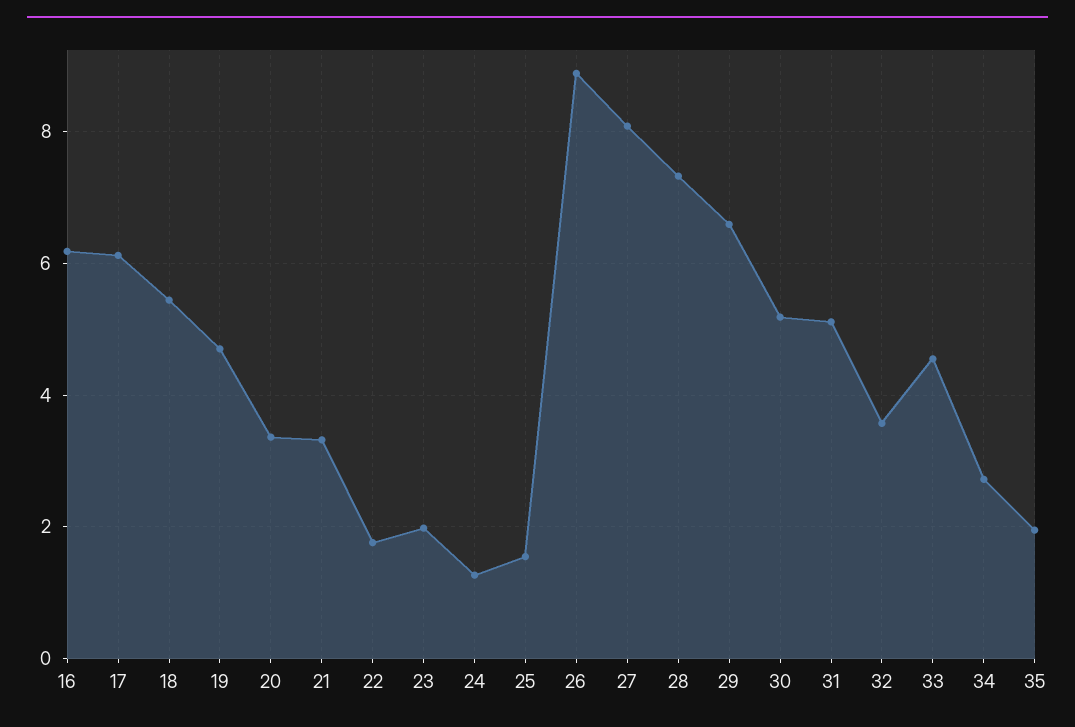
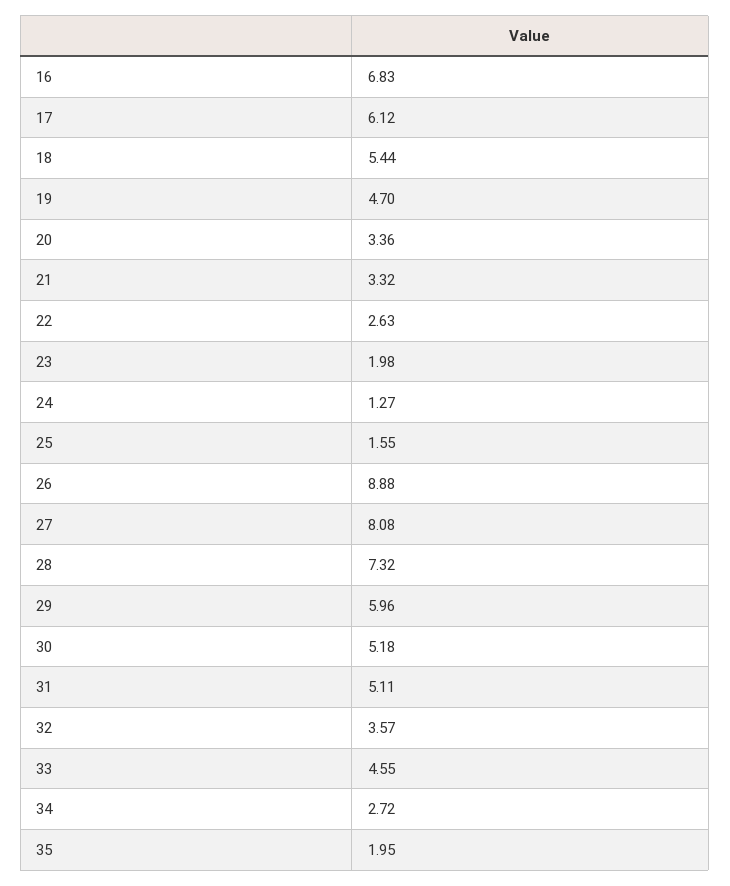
16: 6.2 -> 6.83
22: 1.8 -> 2.63
29: 6.6 -> 5.96

